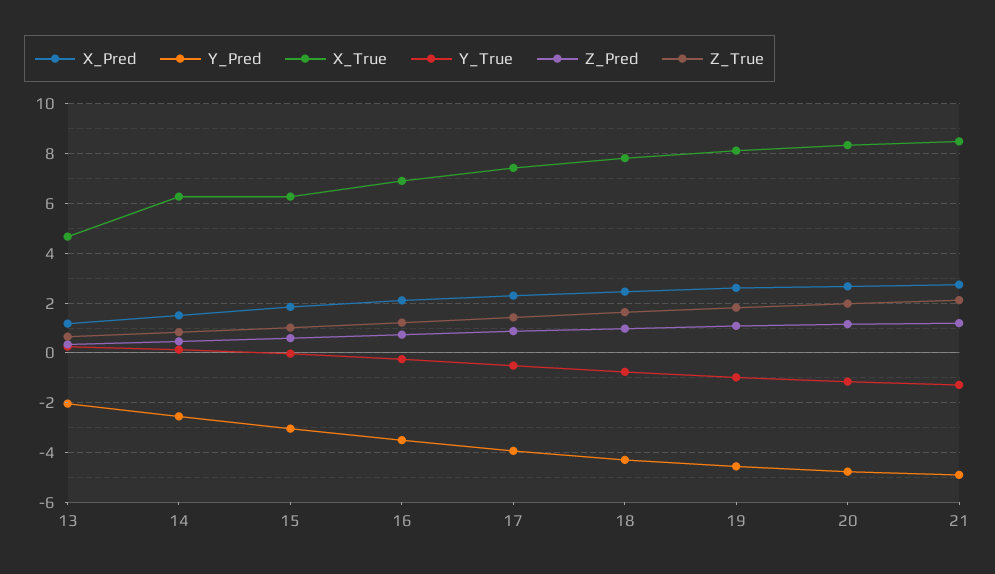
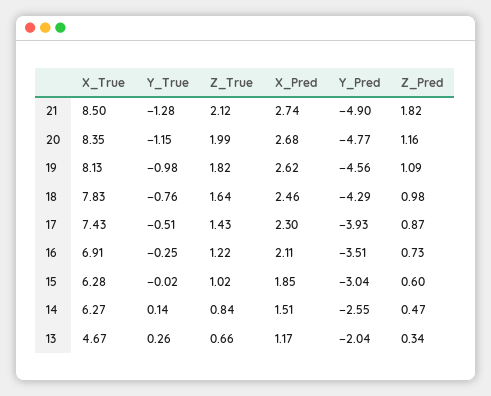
Z_Pred, 21: 1.25 -> 1.82

